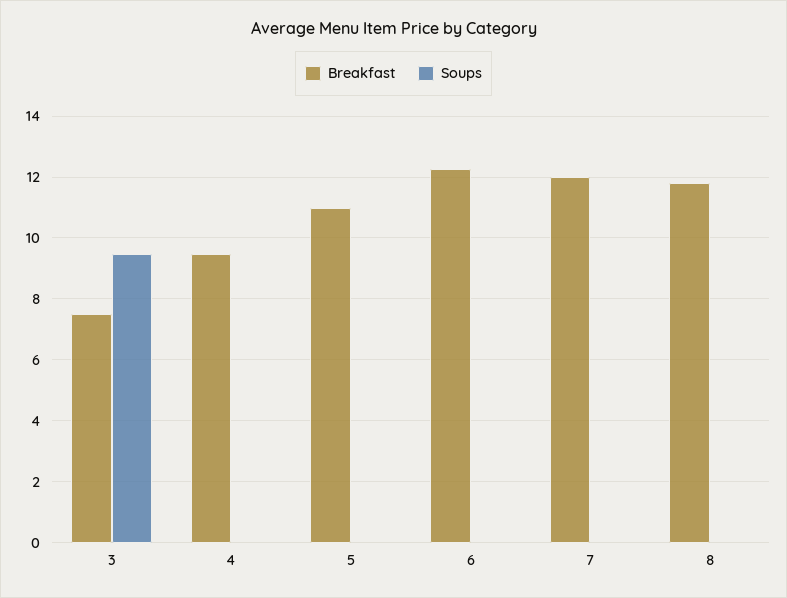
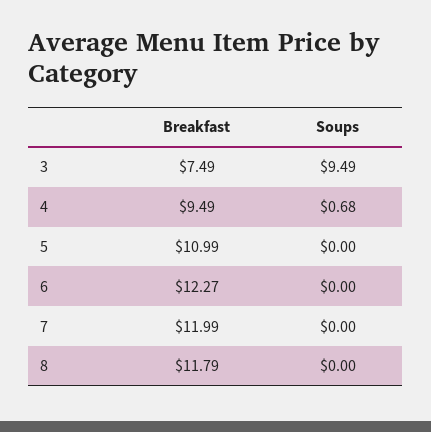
Soups, 4: 0 -> 0.68

